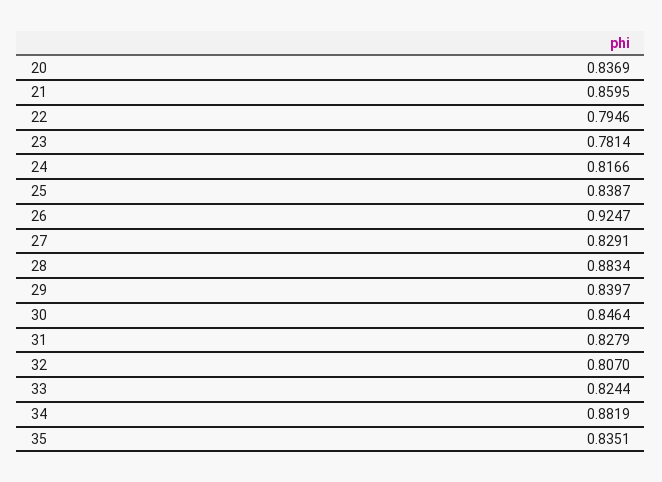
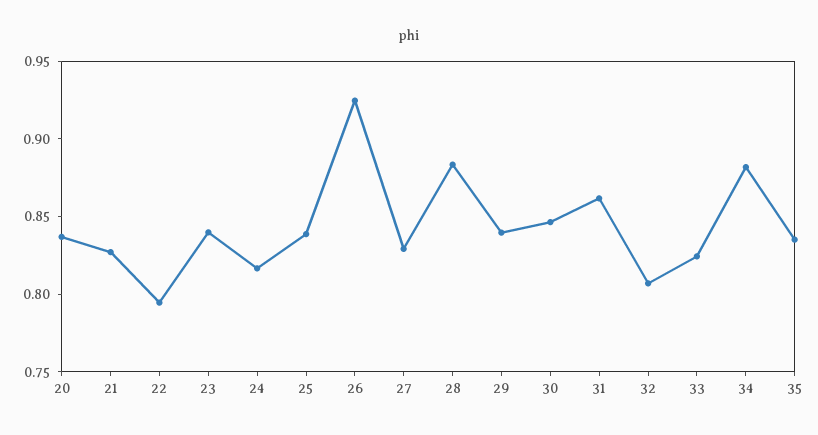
21: 0.8595 -> 0.83
23: 0.7814 -> 0.84
31: 0.8279 -> 0.86

